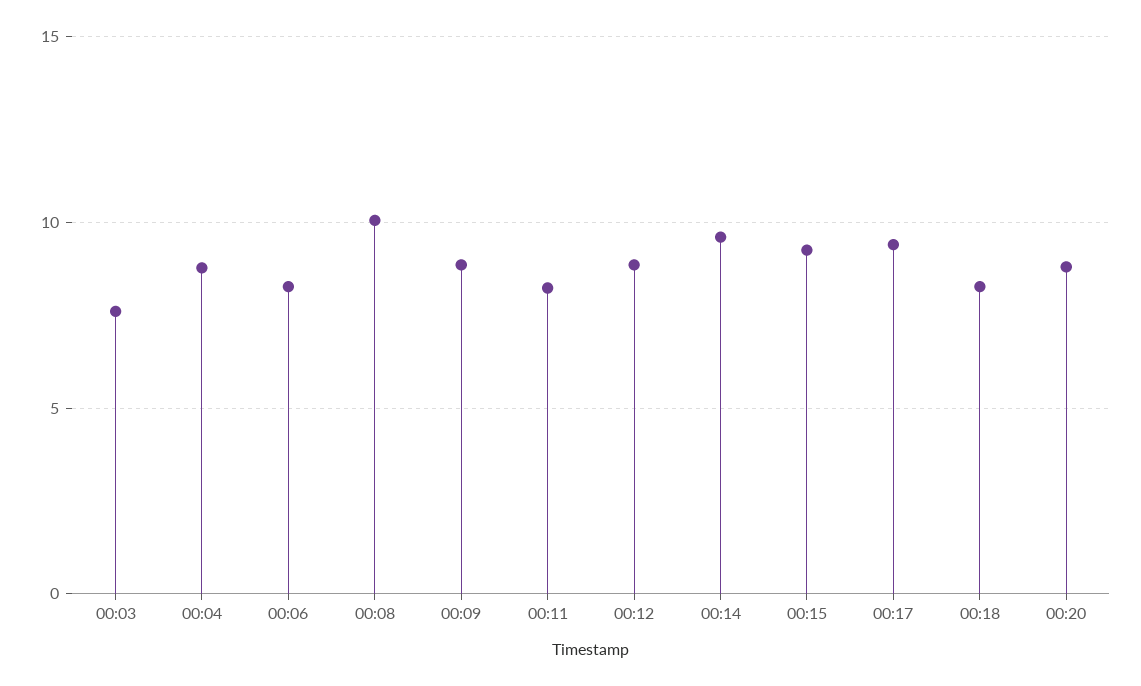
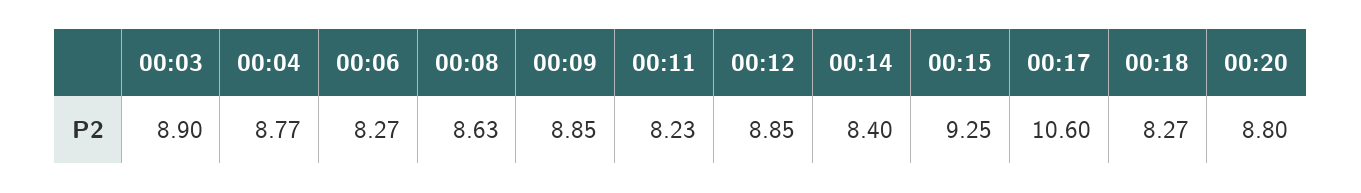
00:03: 7.5 -> 8.9
00:08: 10 -> 8.63
00:14: 9.5 -> 8.4
00:17: 9.5 -> 10.6

